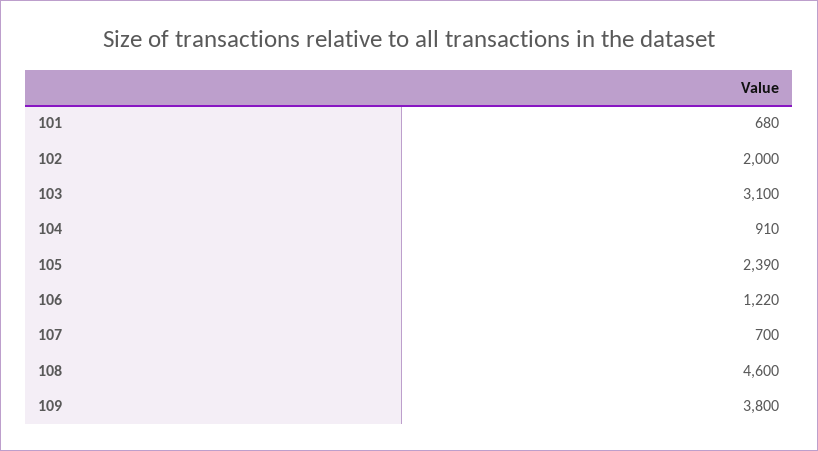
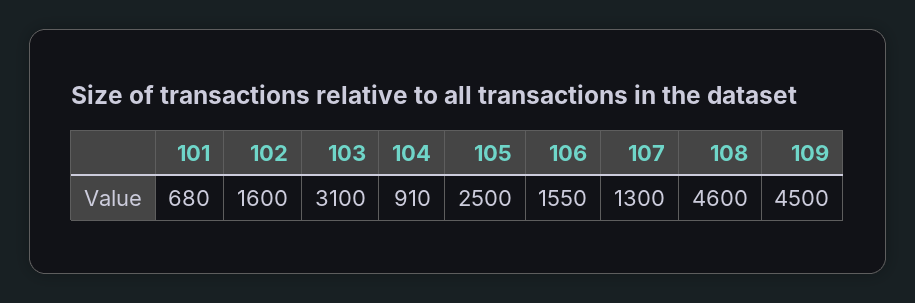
102: 2000 -> 1600
105: 2390 -> 2500
106: 1220 -> 1550
107: 700 -> 1300
109: 3800 -> 4500

